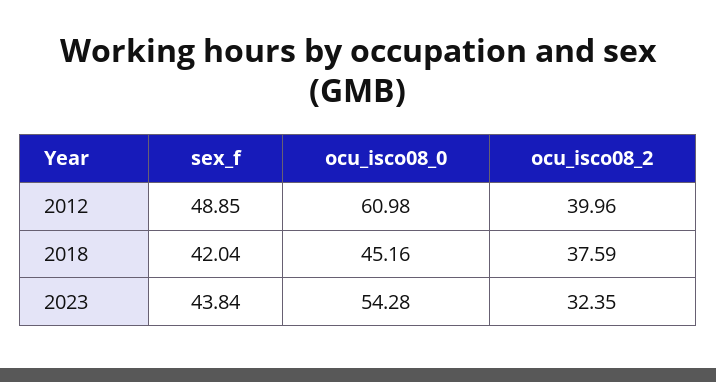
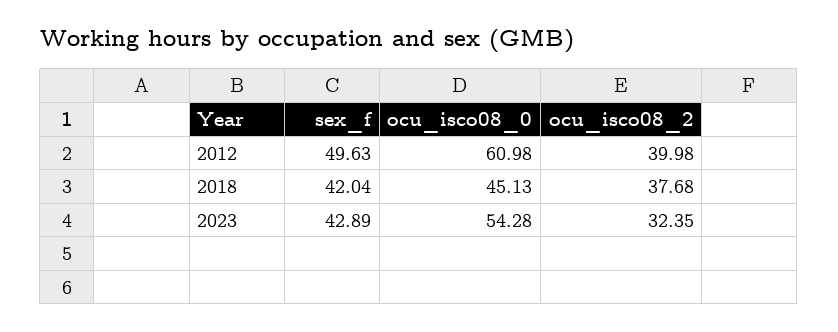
sex_f, 2012: 48.85 -> 49.63
ocu_isco08_2, 2012: 39.96 -> 39.98
ocu_isco08_0, 2018: 45.16 -> 45.13
ocu_isco08_2, 2018: 37.59 -> 37.68
sex_f, 2023: 43.84 -> 42.89

